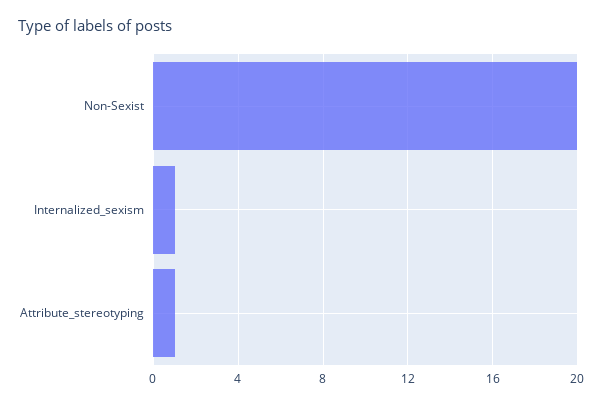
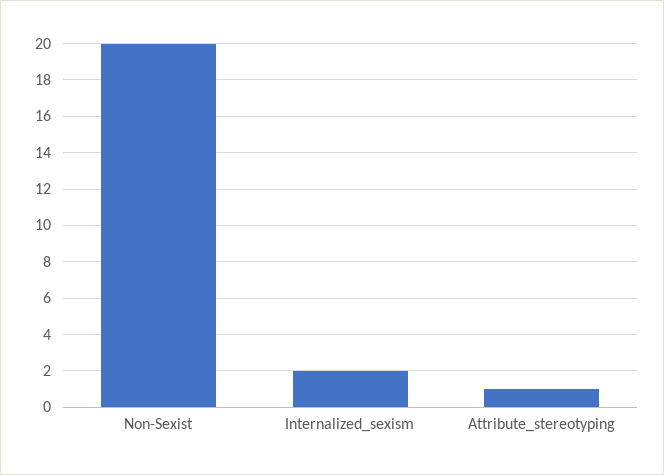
Internalized_sexism: 1 -> 2

